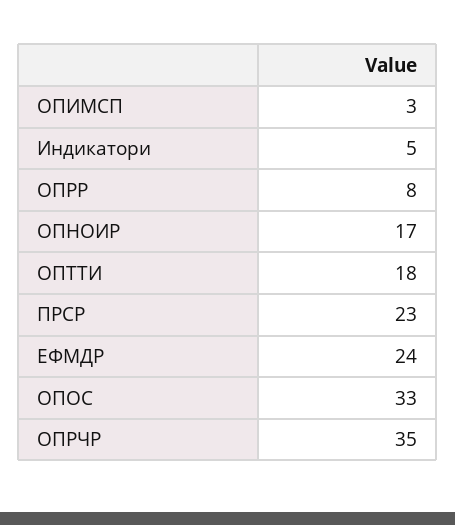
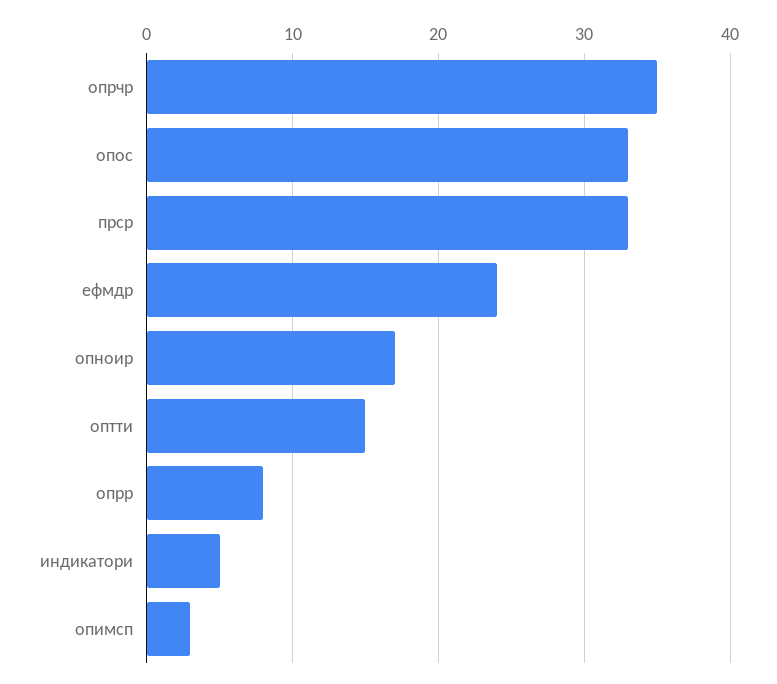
ОПТТИ: 18 -> 15
ПРСР: 23 -> 33

